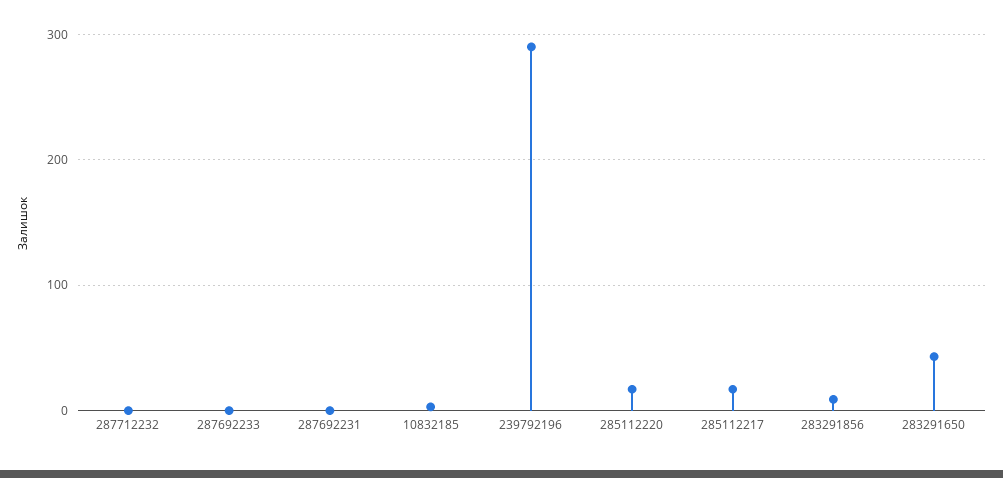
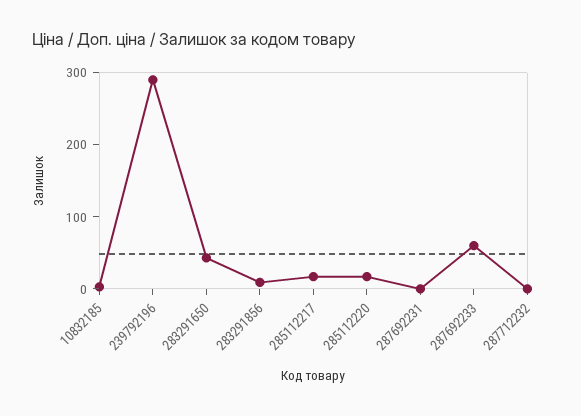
287692233: 0 -> 60

